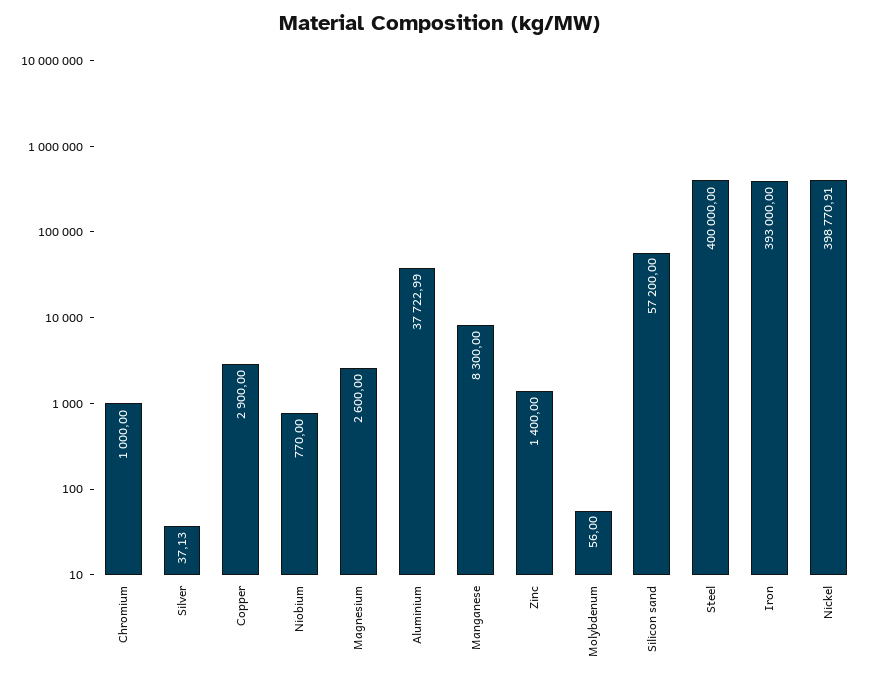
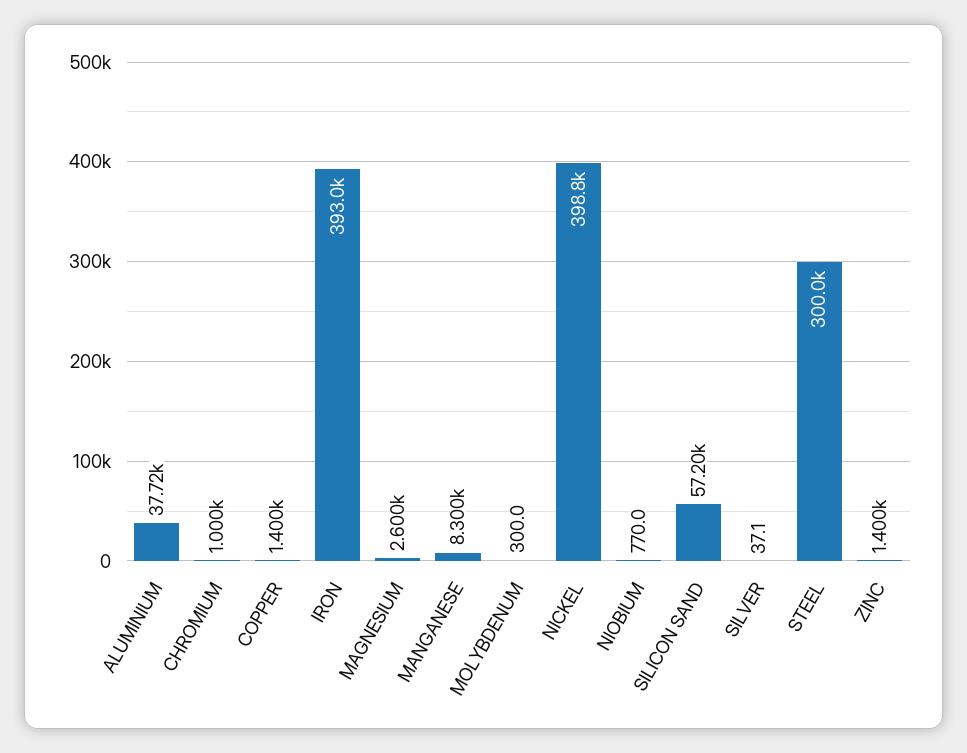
Copper: 2900 -> 1400
Molybdenum: 56 -> 300
Steel: 400000 -> 300000

